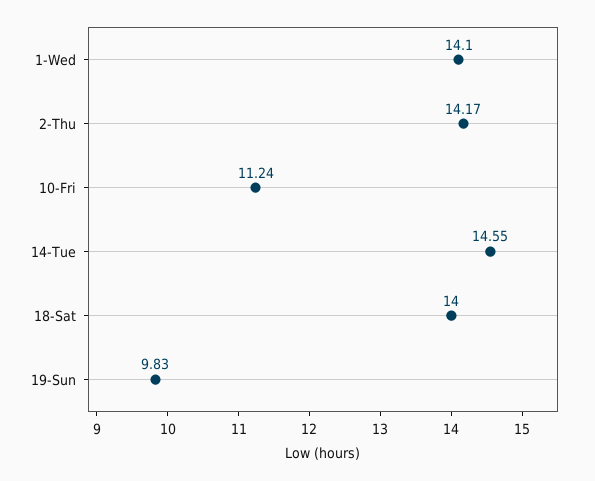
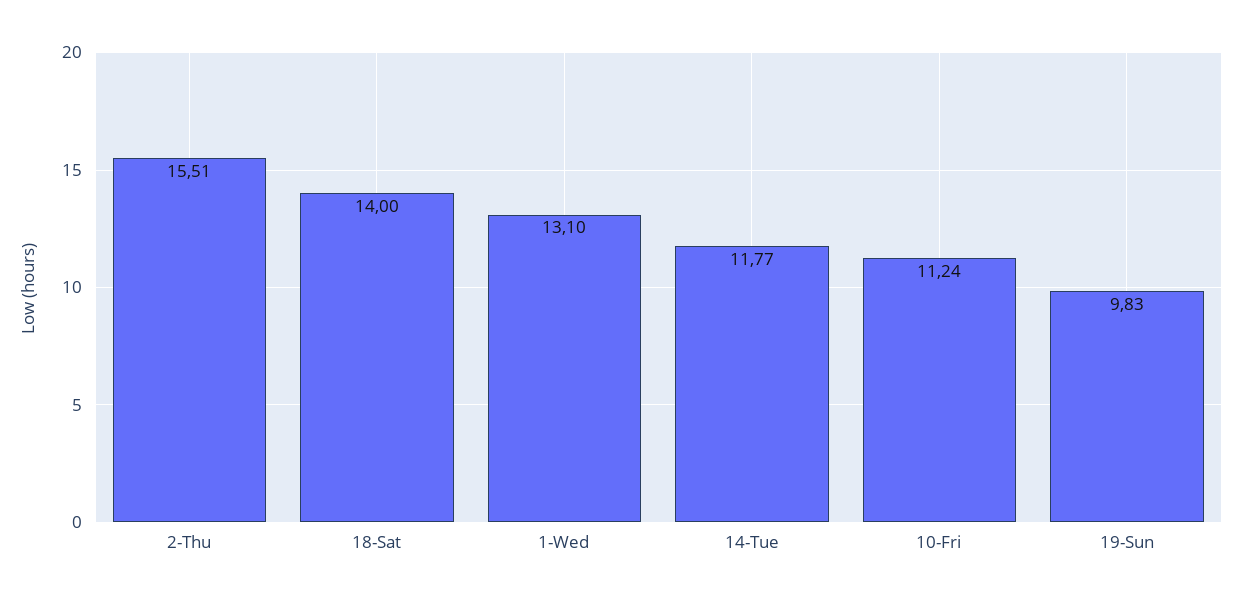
1-Wed: 14.1 -> 13.1
2-Thu: 14.17 -> 15.51
14-Tue: 14.55 -> 11.77

